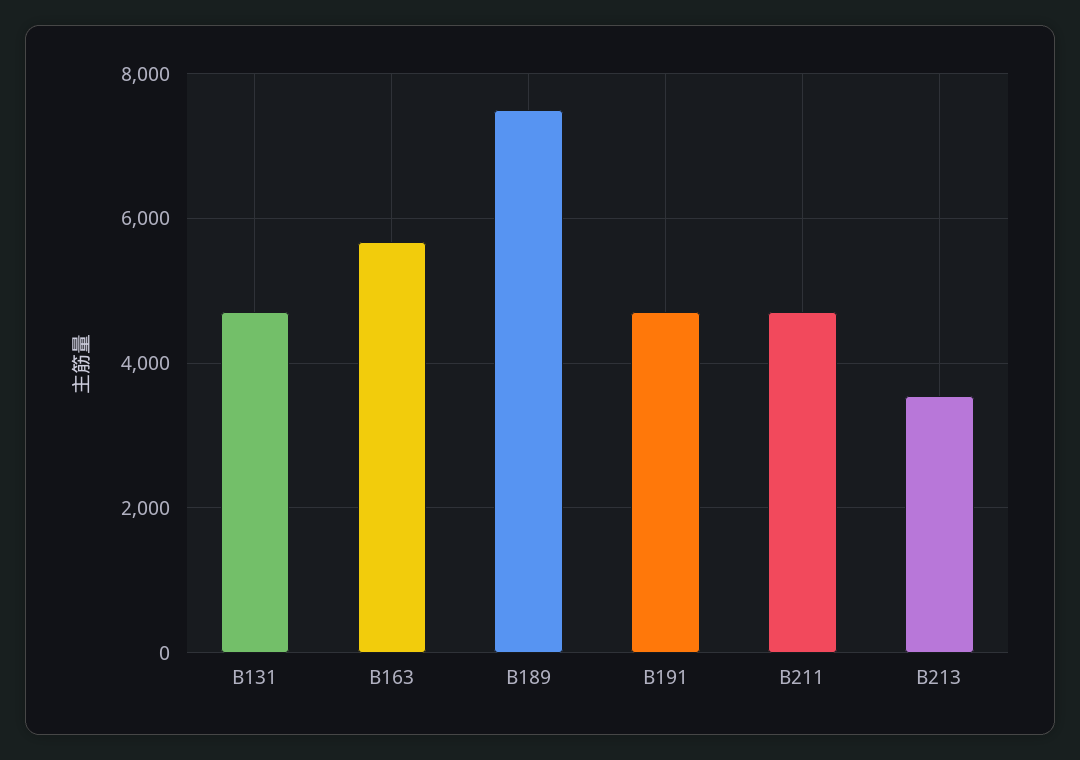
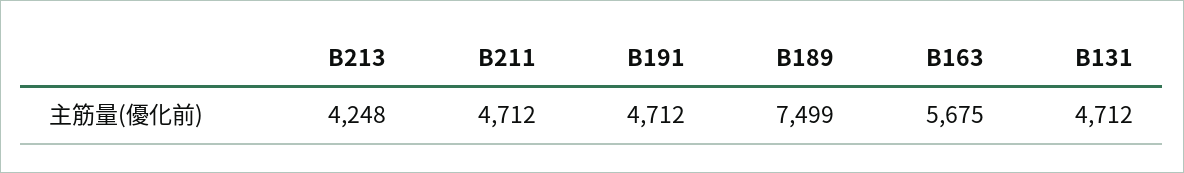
B213: 3600 -> 4248

